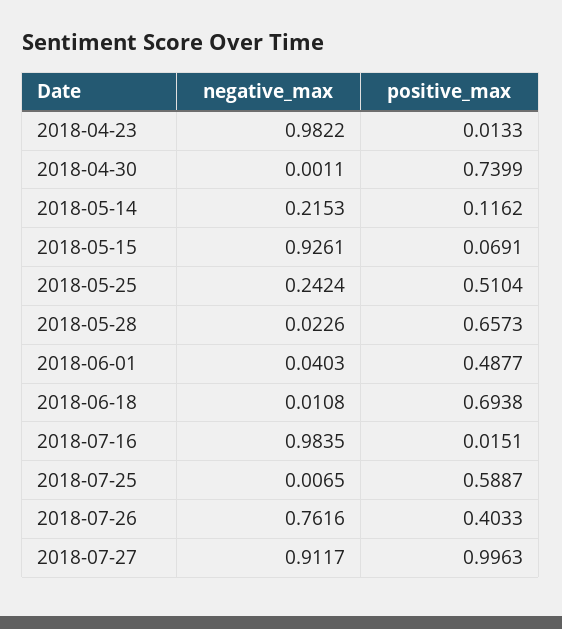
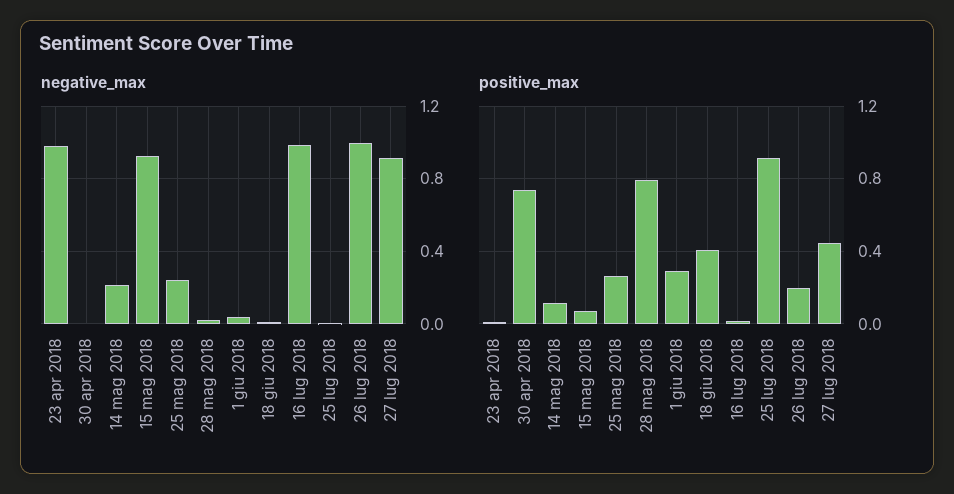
positive_max, 2018-05-25: 0.5104 -> 0.25
positive_max, 2018-05-28: 0.6573 -> 0.8
positive_max, 2018-06-01: 0.4877 -> 0.3
positive_max, 2018-06-18: 0.6938 -> 0.4
positive_max, 2018-07-25: 0.5887 -> 0.9
negative_max, 2018-07-26: 0.7616 -> 1
positive_max, 2018-07-26: 0.4033 -> 0.2
positive_max, 2018-07-27: 0.9963 -> 0.45

